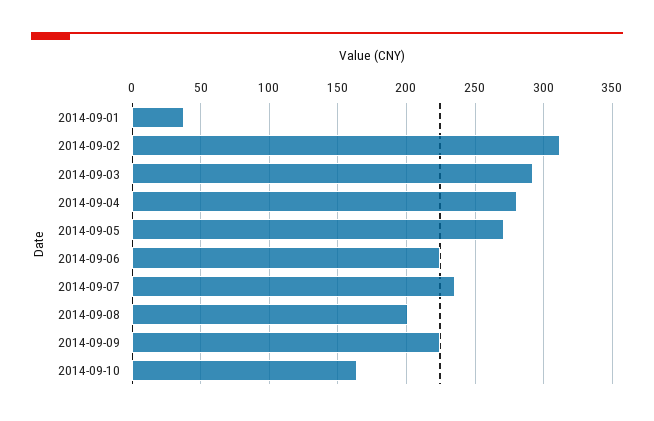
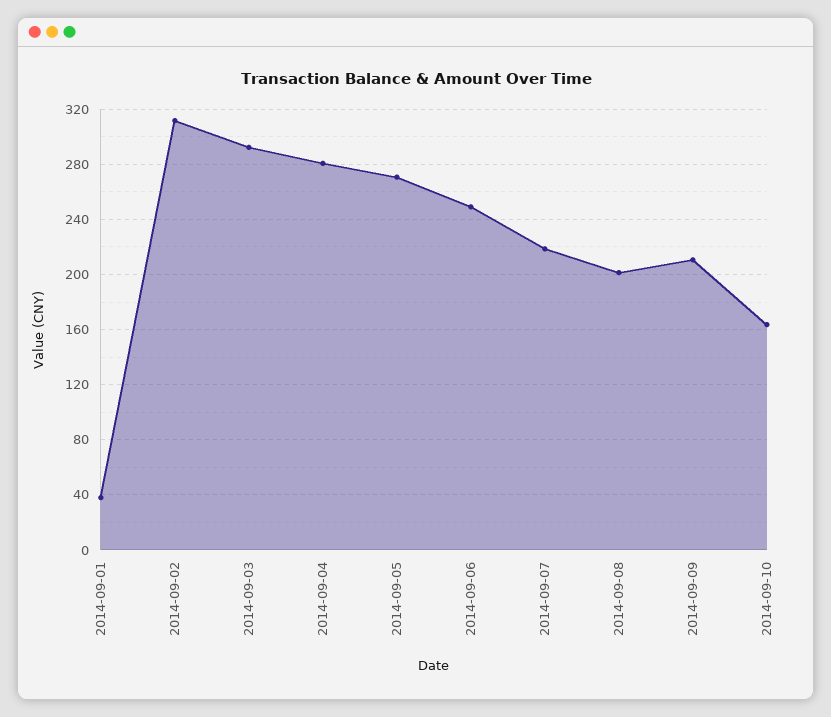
2014-09-06: 225 -> 250
2014-09-07: 235 -> 220
2014-09-09: 225 -> 210

